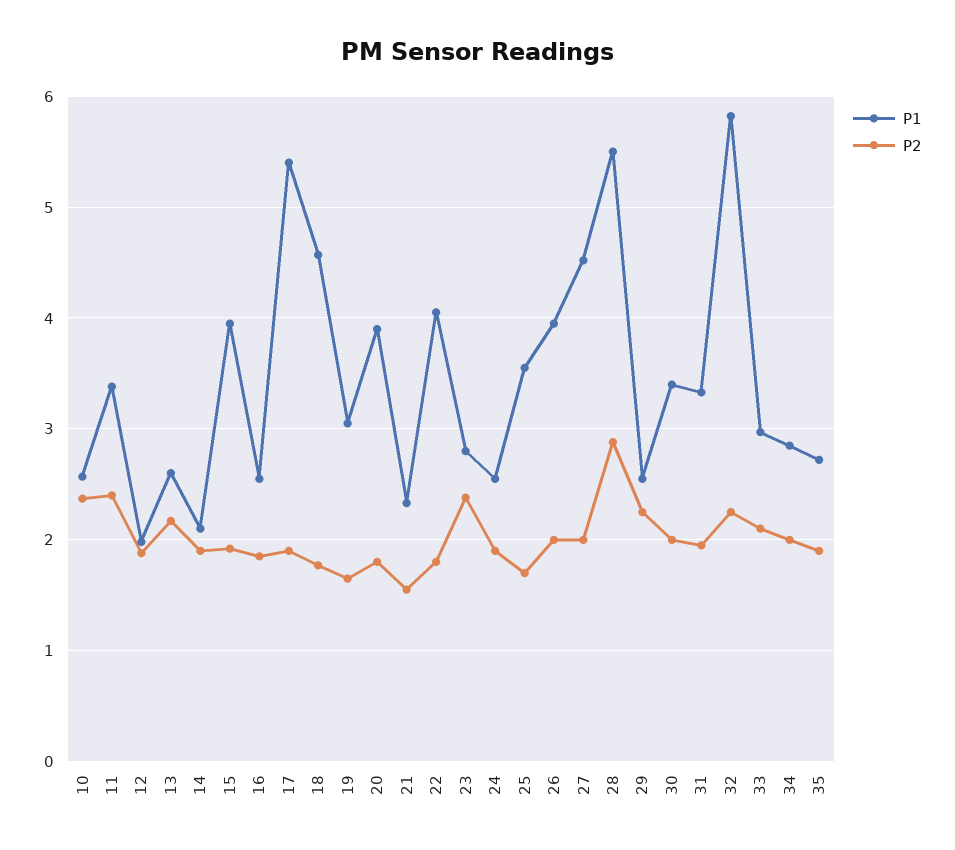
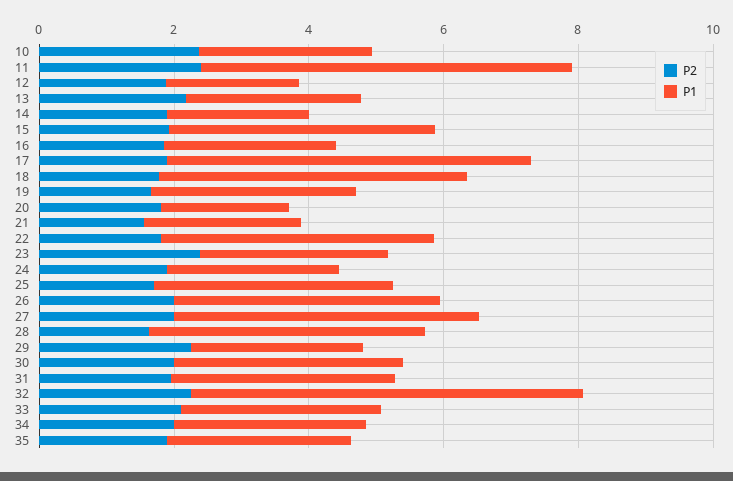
P1, 11: 3.4 -> 5.5
P1, 20: 3.9 -> 2
P1, 28: 5.5 -> 4
P2, 28: 2.9 -> 1.5

